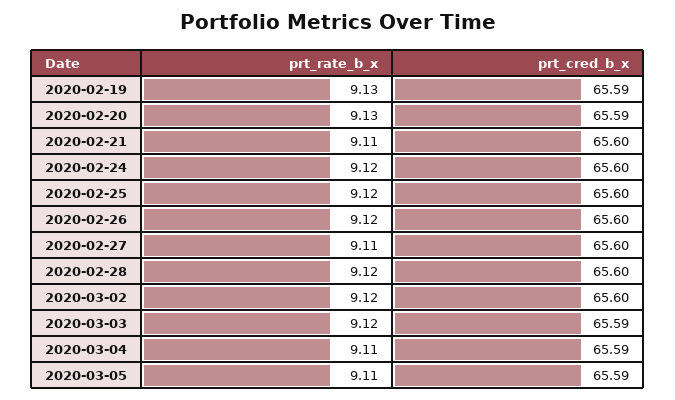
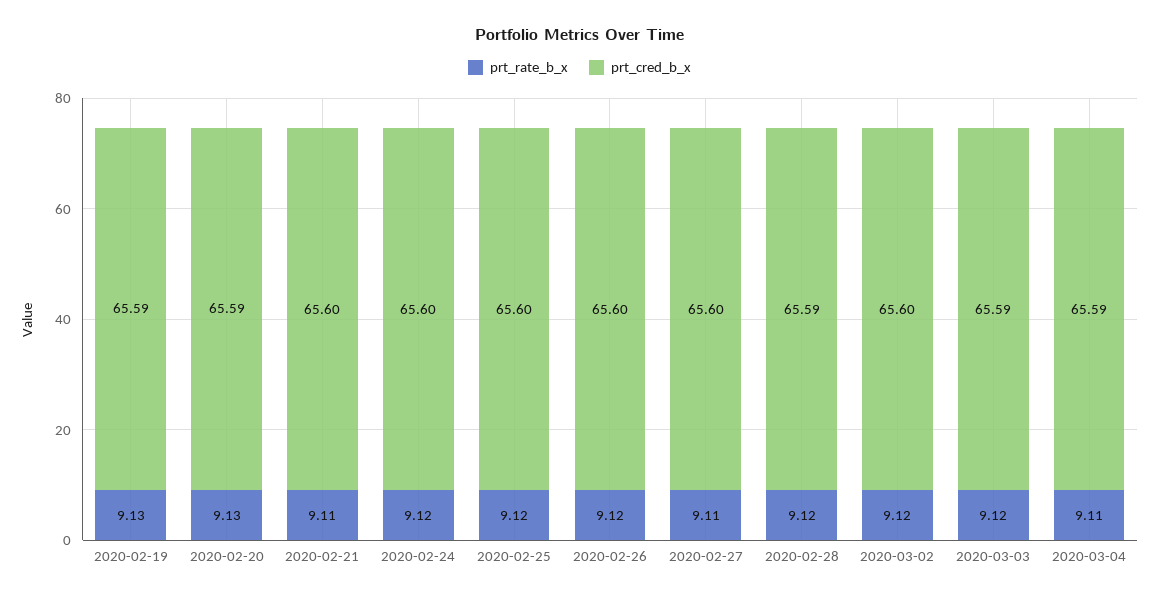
prt_cred_b_x, 2020-02-28: 65.6 -> 65.59
prt_rate_b_x, 2020-03-05: 9.11 -> none
prt_cred_b_x, 2020-03-05: 65.59 -> none

